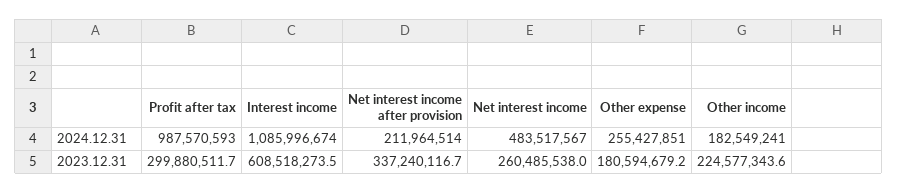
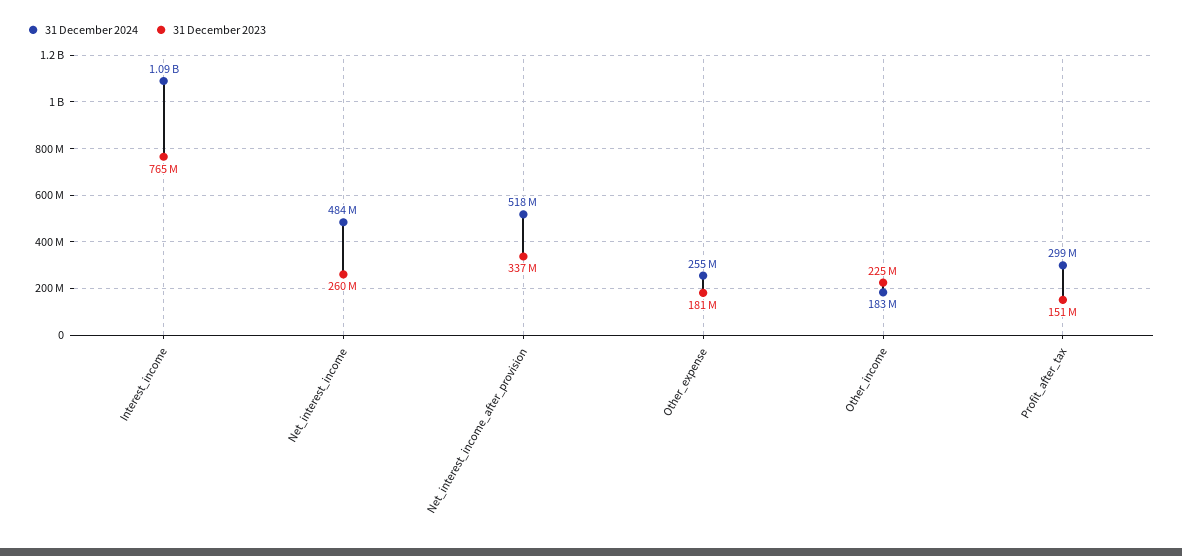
2024.12.31, Profit after tax: 987570593 -> 299000000
2024.12.31, Net interest income after provision: 211964514 -> 518000000
2023.12.31, Profit after tax: 299880511.7 -> 151000000
2023.12.31, Interest income: 608518273.5 -> 765000000

